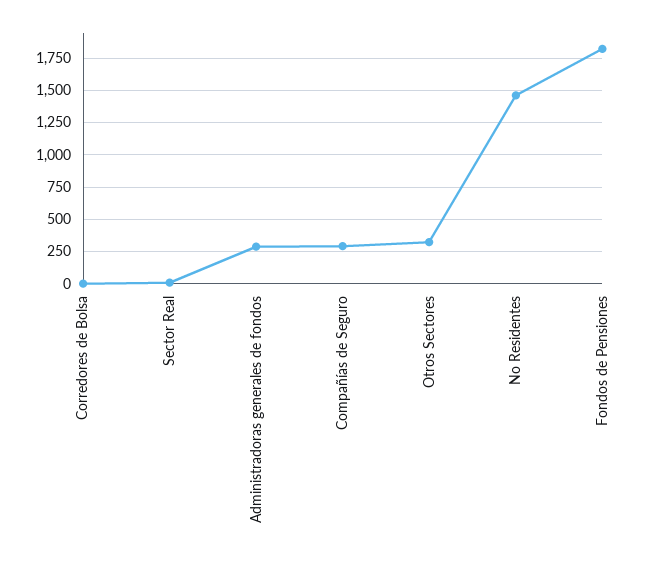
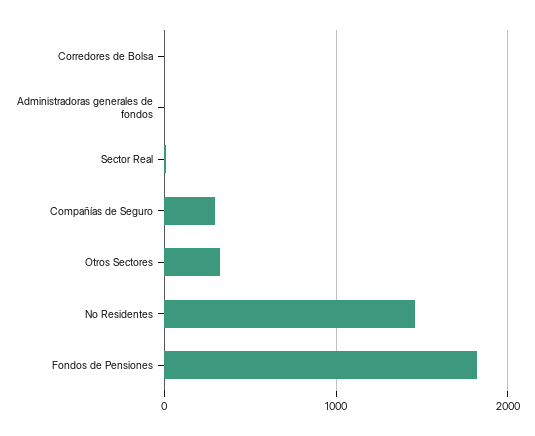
Administradoras generales de fondos: 300 -> 0

